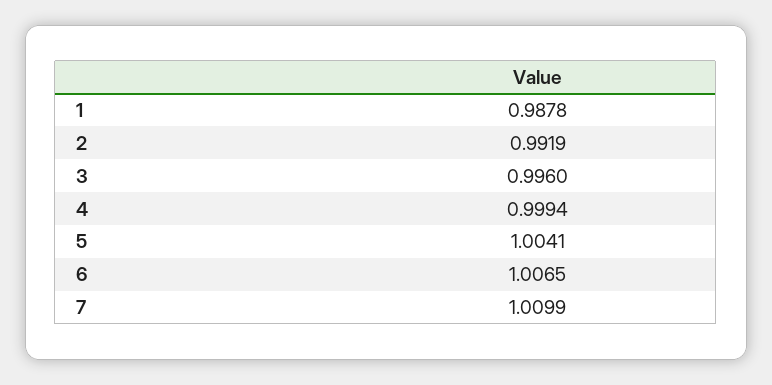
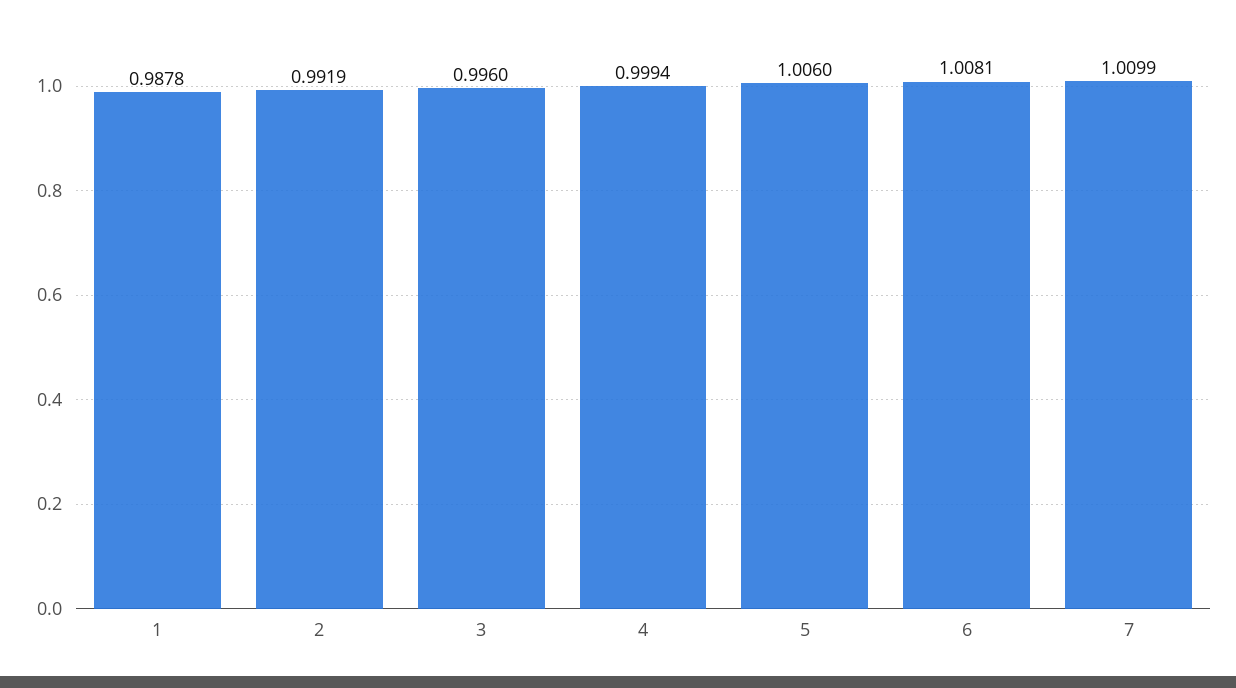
5: 1.0041 -> 1.006
6: 1.0065 -> 1.0081

